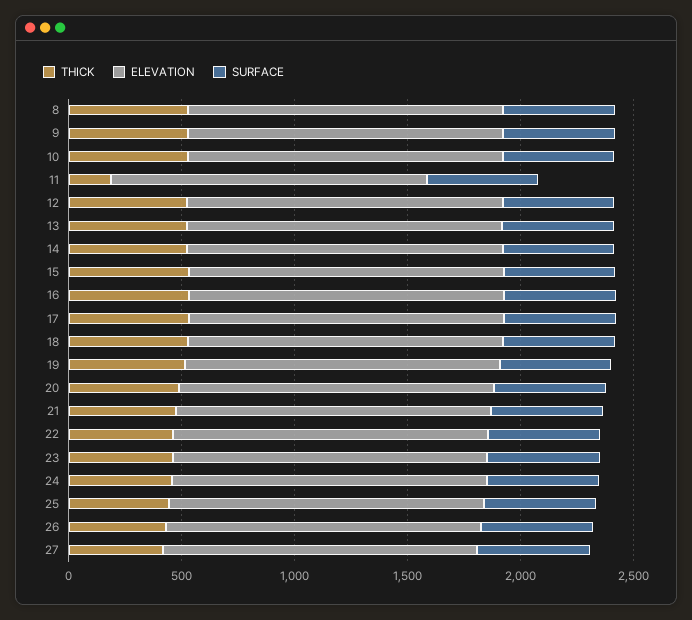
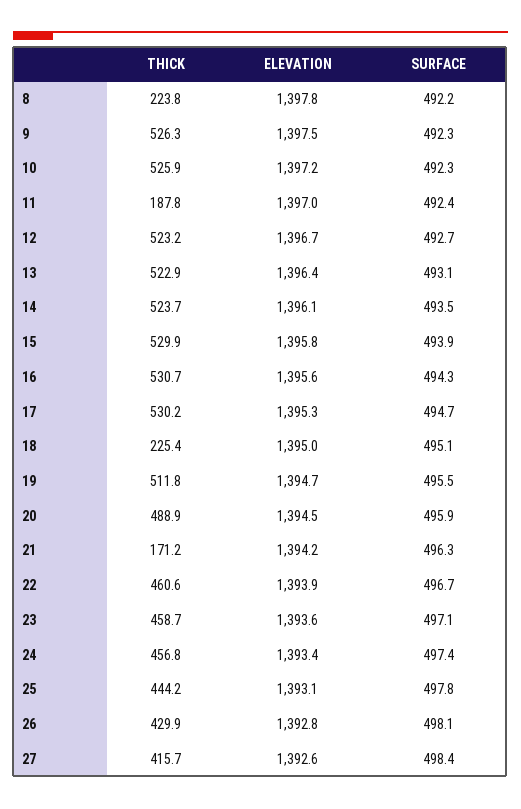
THICK, 8: 500 -> 223.8
THICK, 18: 500 -> 225.4
THICK, 21: 500 -> 171.2

